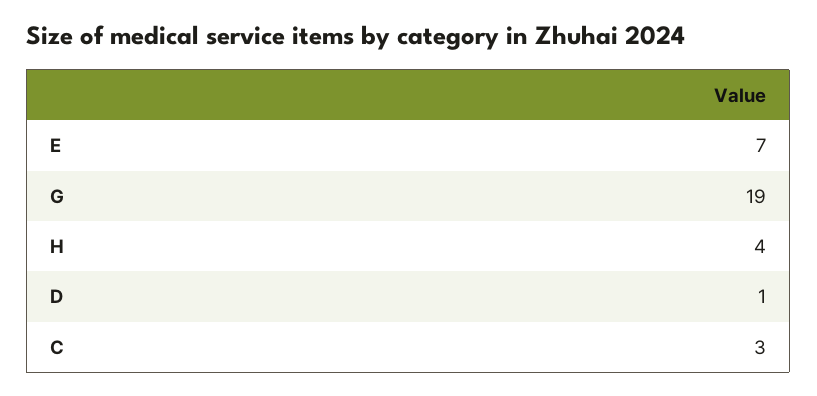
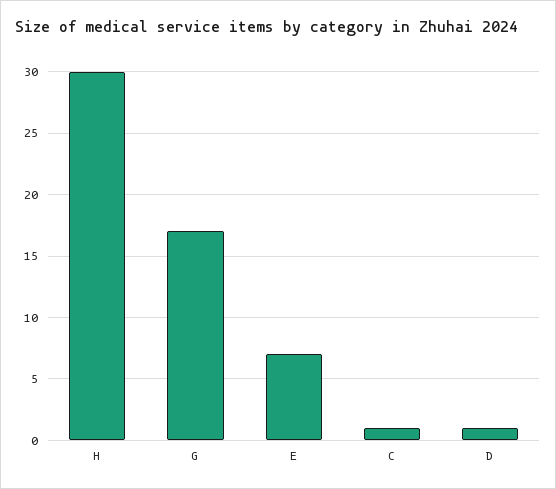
G: 19 -> 17
H: 4 -> 30
C: 3 -> 1

